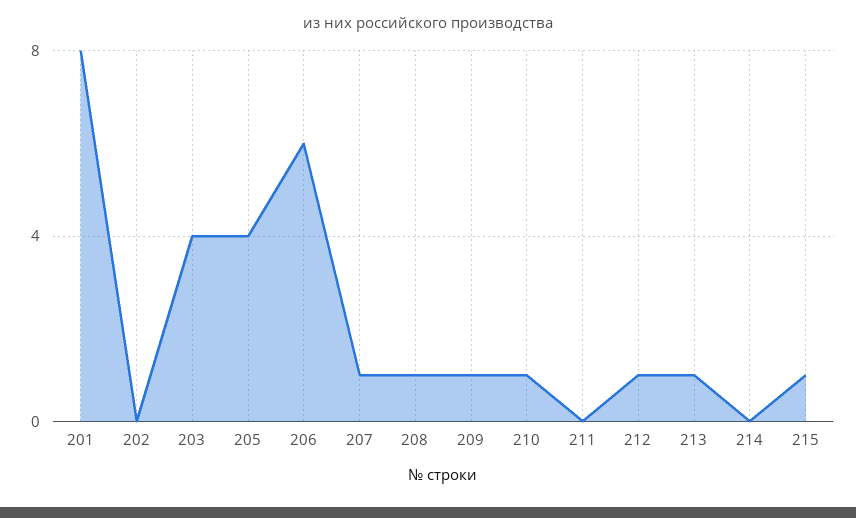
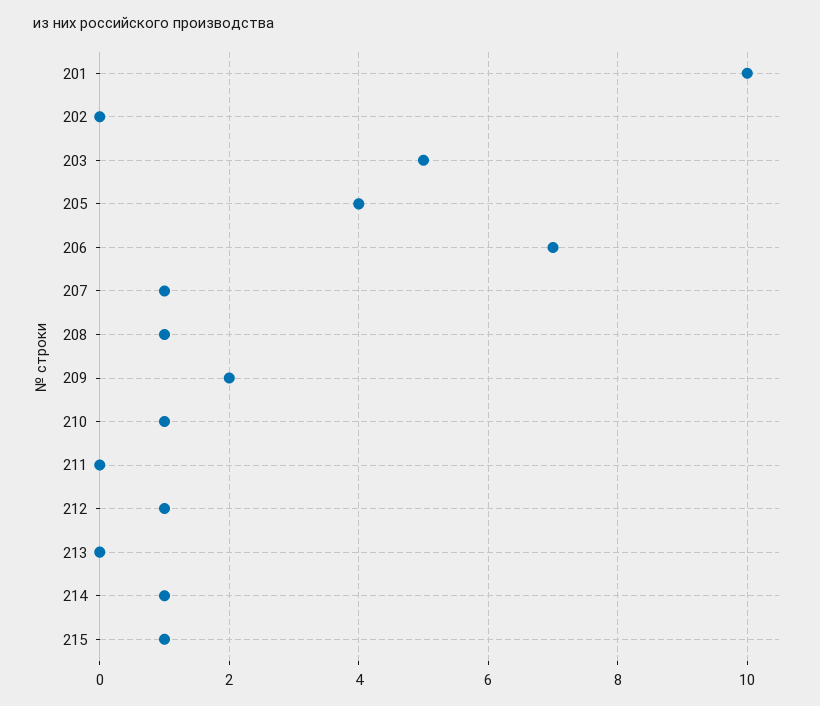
201: 8 -> 10
203: 4 -> 5
206: 6 -> 7
209: 1 -> 2
213: 1 -> 0
214: 0 -> 1

